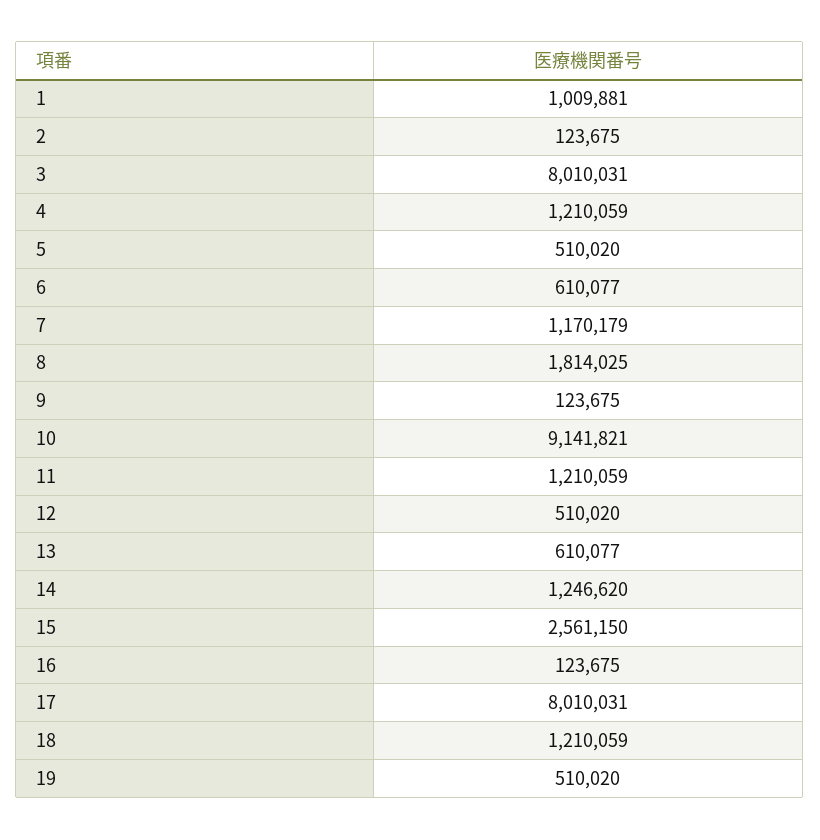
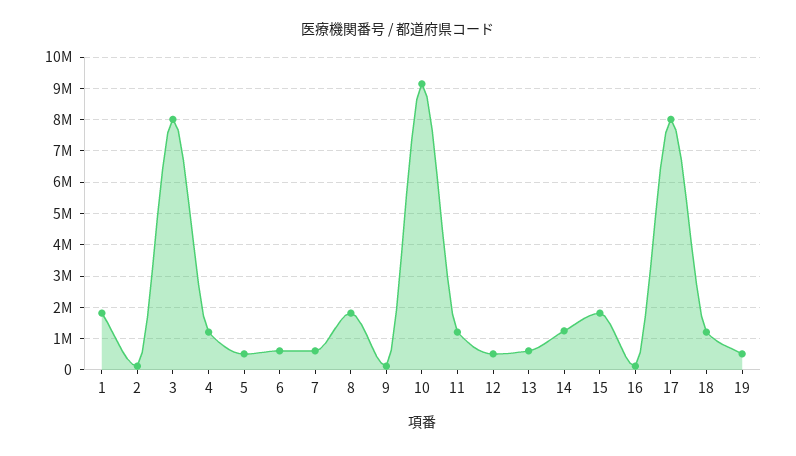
1: 1009881 -> 1800000
7: 1170179 -> 600000
15: 2561150 -> 1800000

